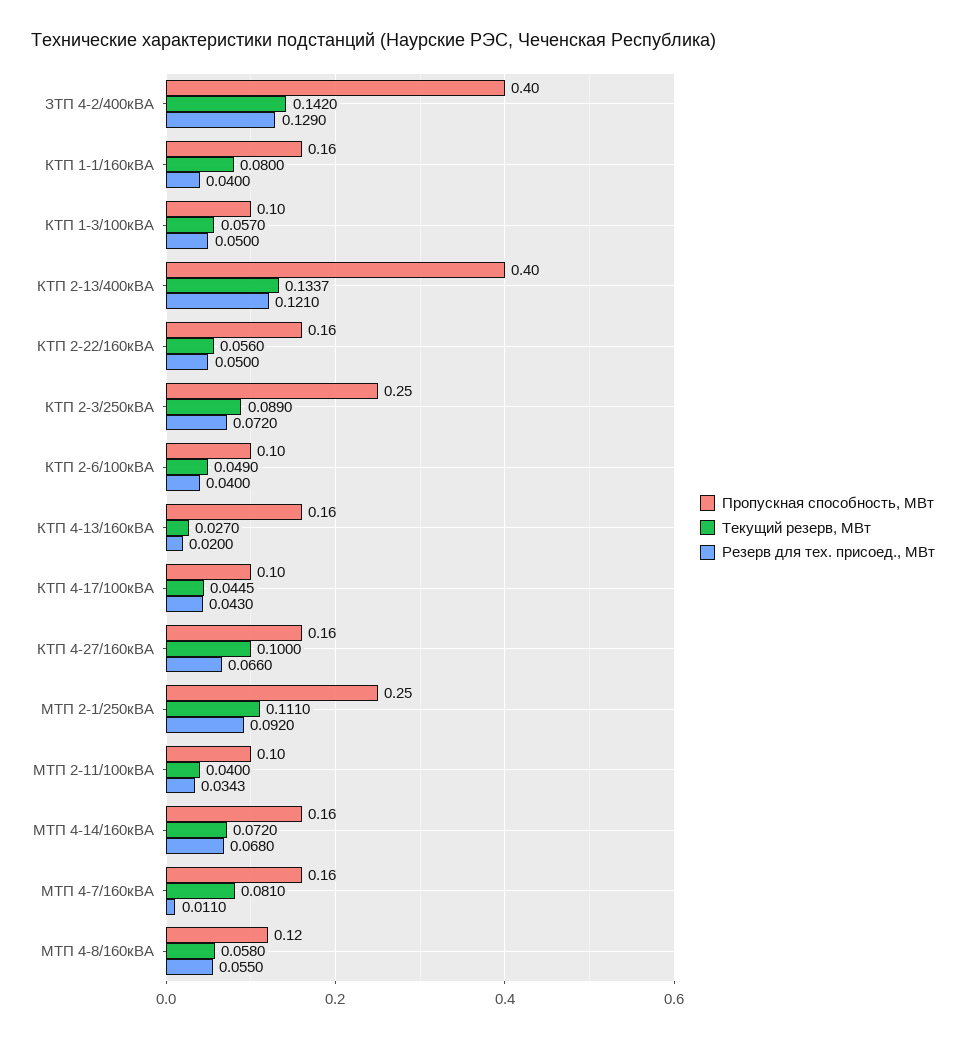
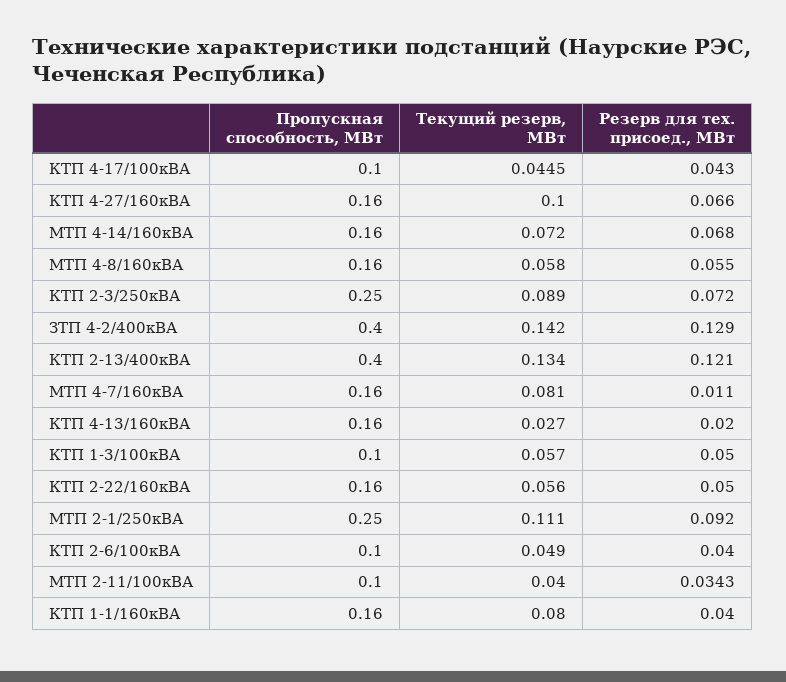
Текущий резерв, МВт, КТП 2-13/400кВА: 0.1337 -> 0.134
Пропускная способность, МВт, МТП 4-8/160кВА: 0.12 -> 0.16

